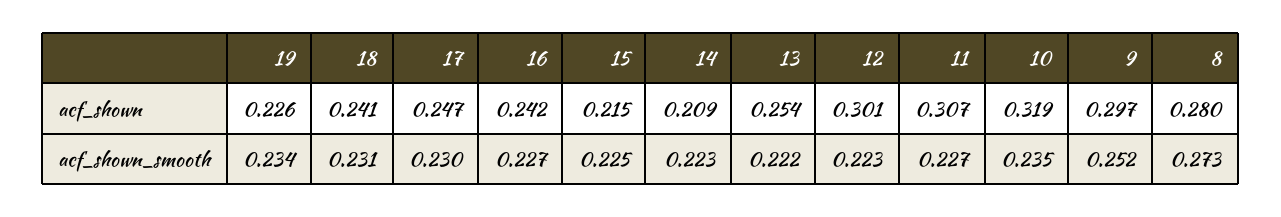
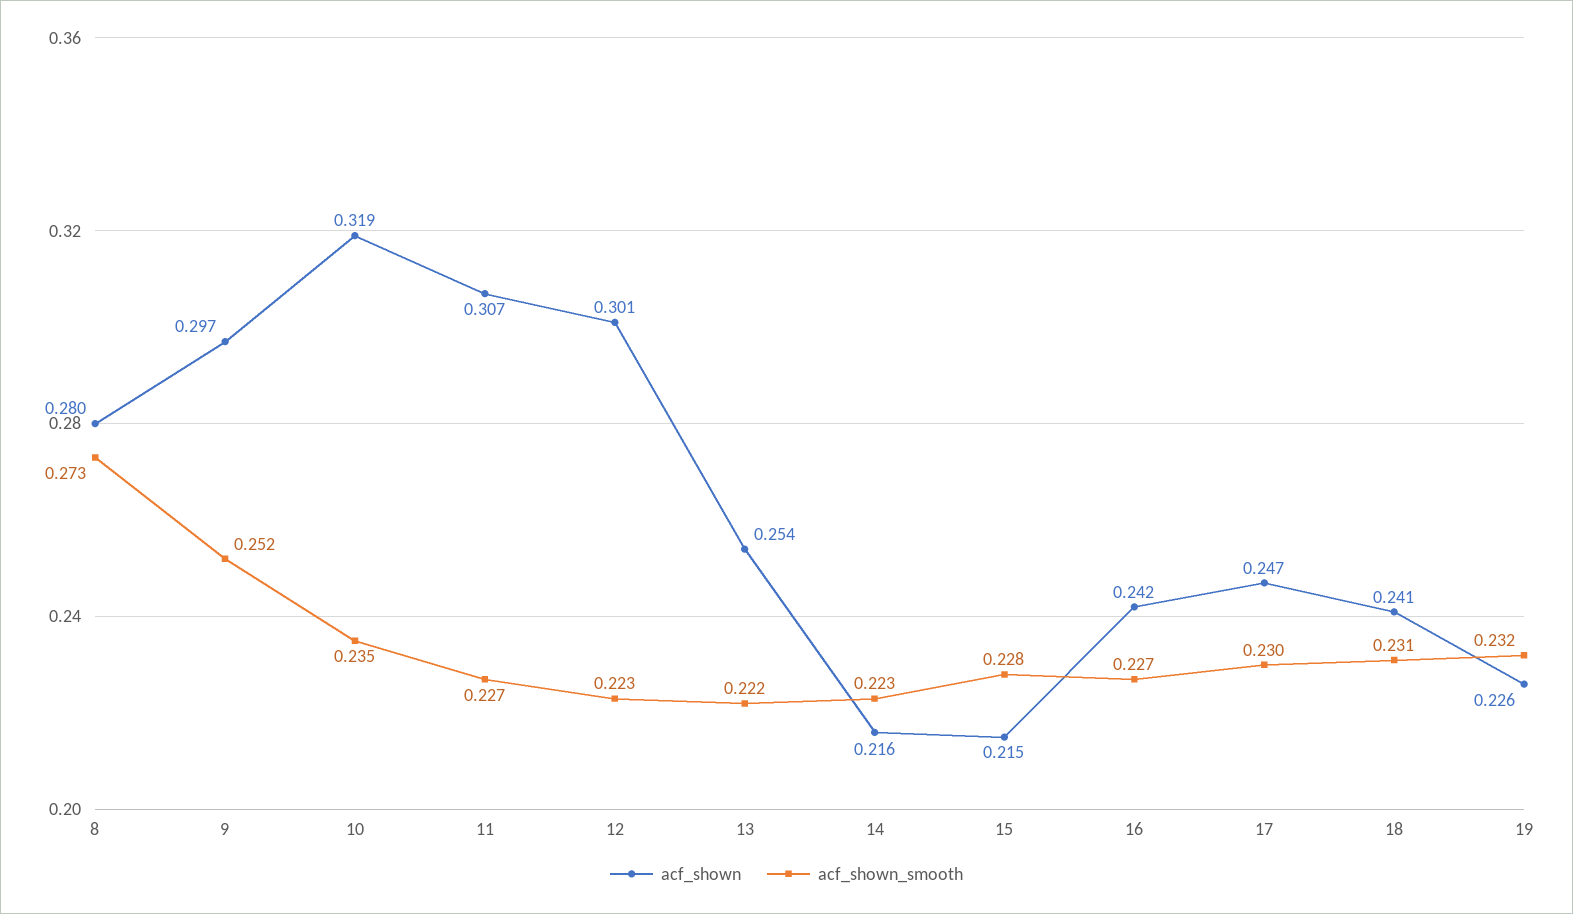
acf_shown, 14: 0.209 -> 0.216
acf_shown_smooth, 19: 0.234 -> 0.232
acf_shown_smooth, 15: 0.225 -> 0.228

